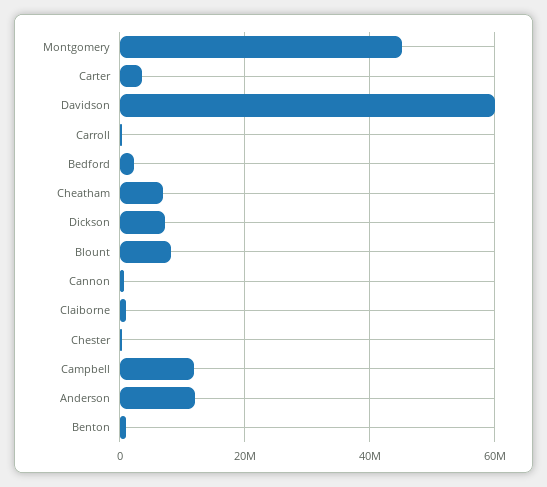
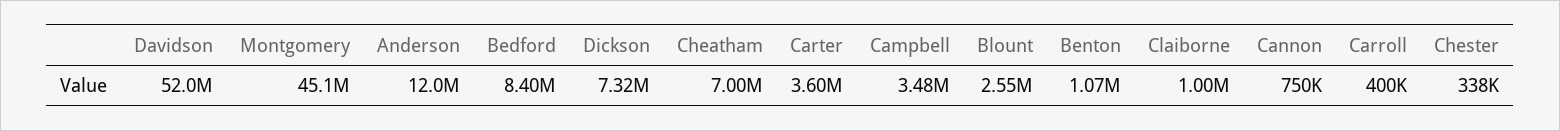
Davidson: 60000000 -> 52000000
Bedford: 2000000 -> 8400000
Blount: 8000000 -> 2550000
Campbell: 12000000 -> 3480000

